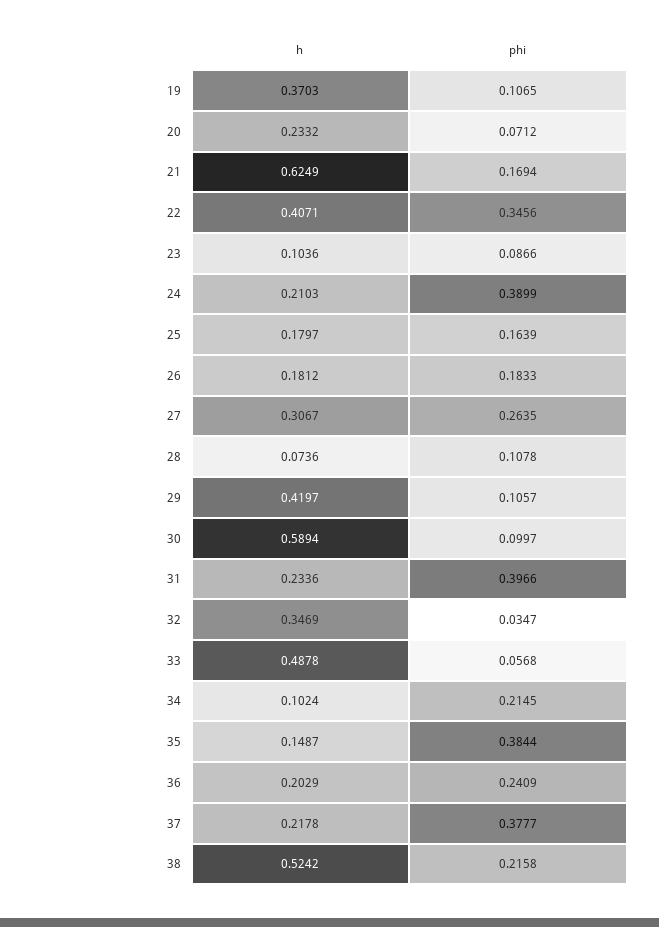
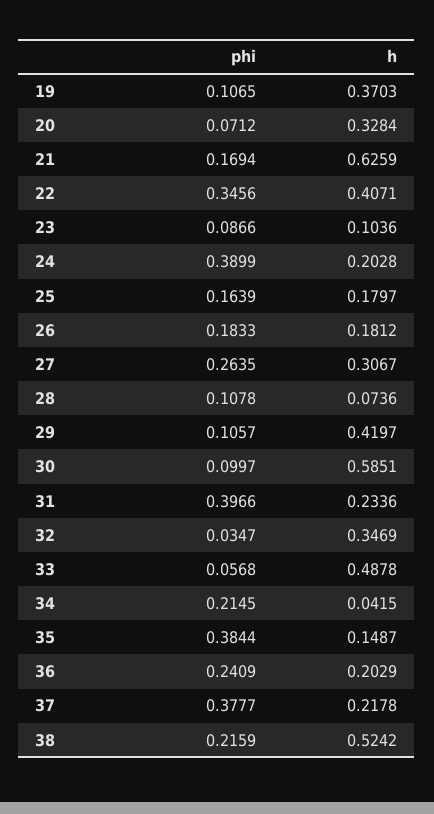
h, 20: 0.2332 -> 0.3284
h, 21: 0.6249 -> 0.6259
h, 24: 0.2103 -> 0.2028
h, 30: 0.5894 -> 0.5851
h, 34: 0.1024 -> 0.0415
phi, 38: 0.2158 -> 0.2159

